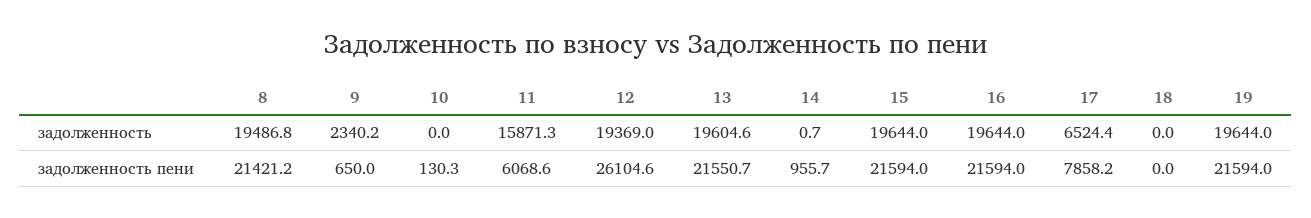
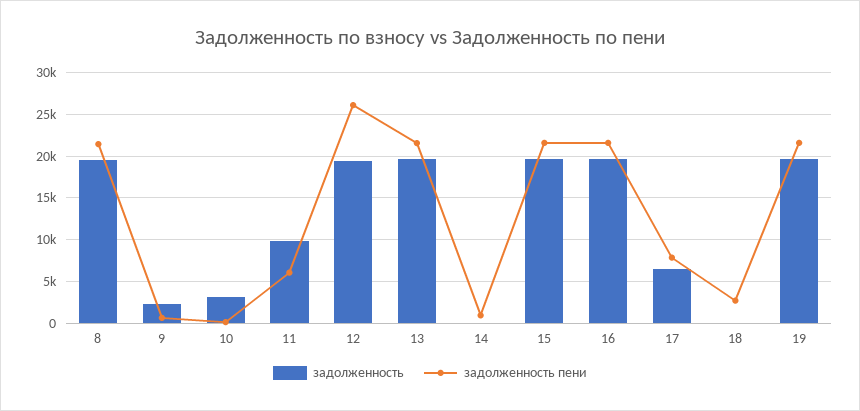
задолженность, 10: 0 -> 3000
задолженность, 11: 15871.3 -> 10000
задолженность пени, 18: 0 -> 3000

